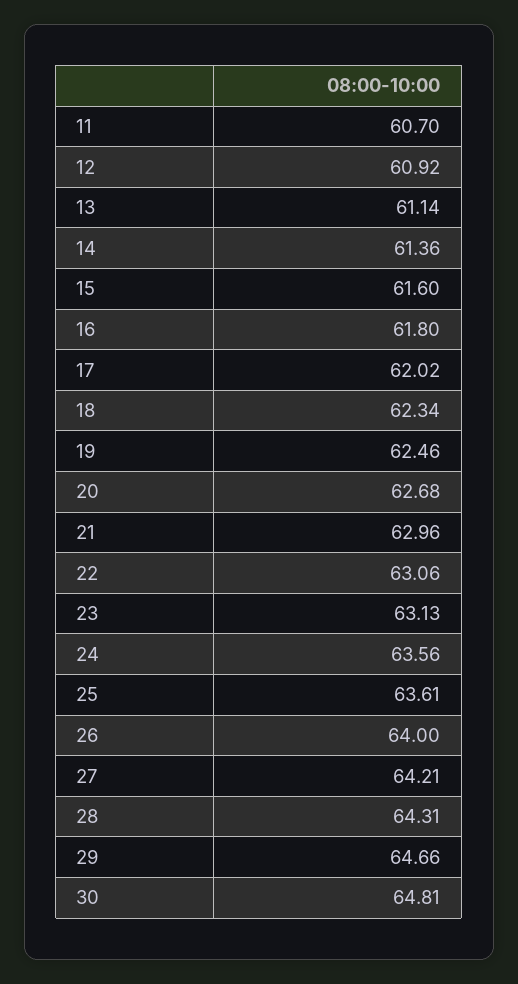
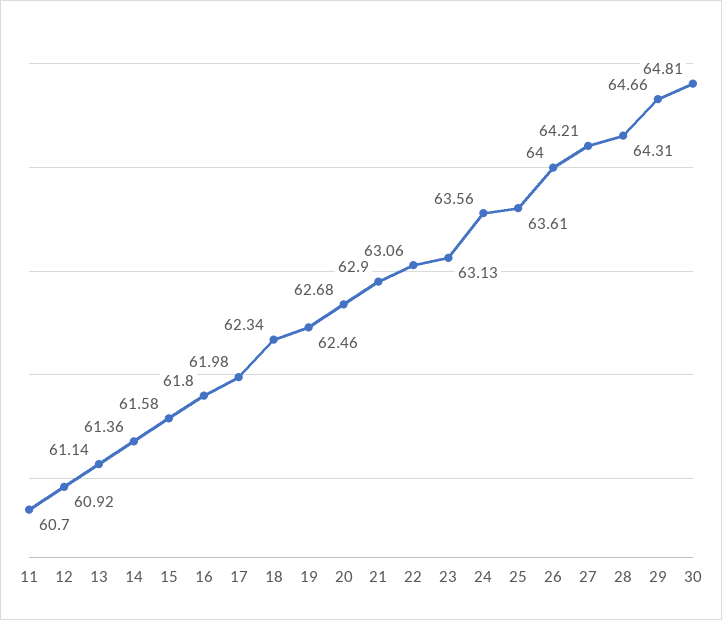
15: 61.6 -> 61.58
17: 62.02 -> 61.98
21: 62.96 -> 62.9

